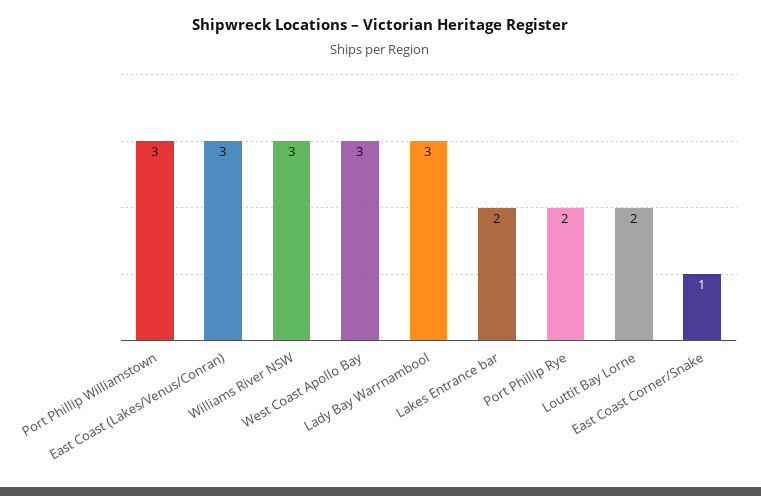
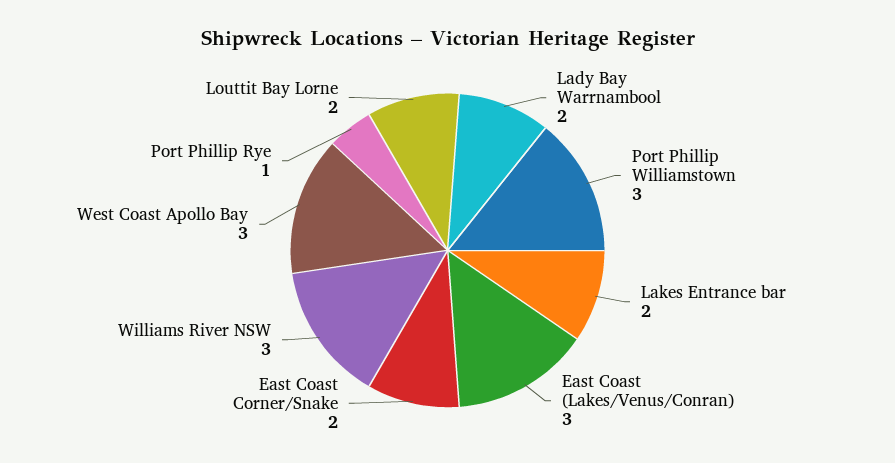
Lady Bay Warrnambool: 3 -> 2
Port Phillip Rye: 2 -> 1
East Coast Corner/Snake: 1 -> 2

